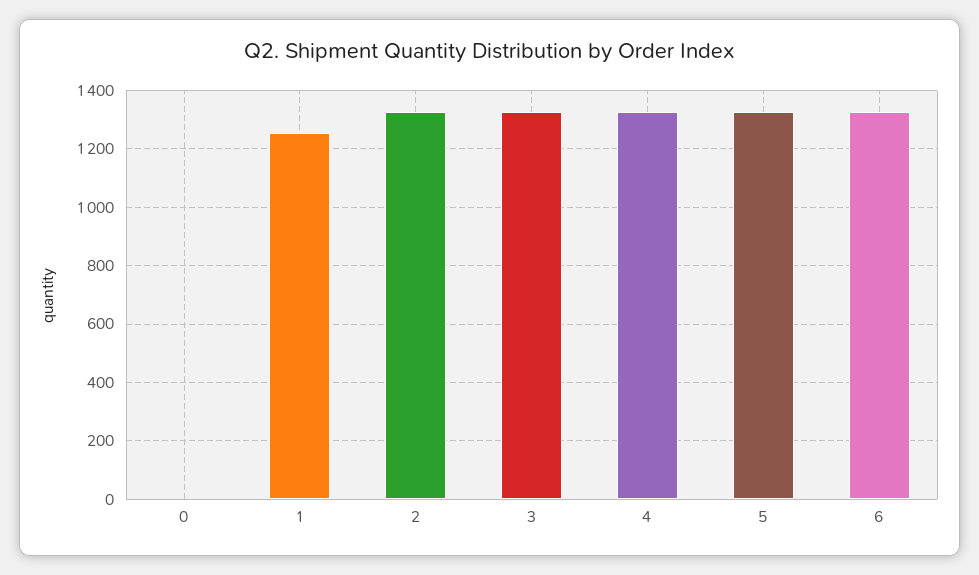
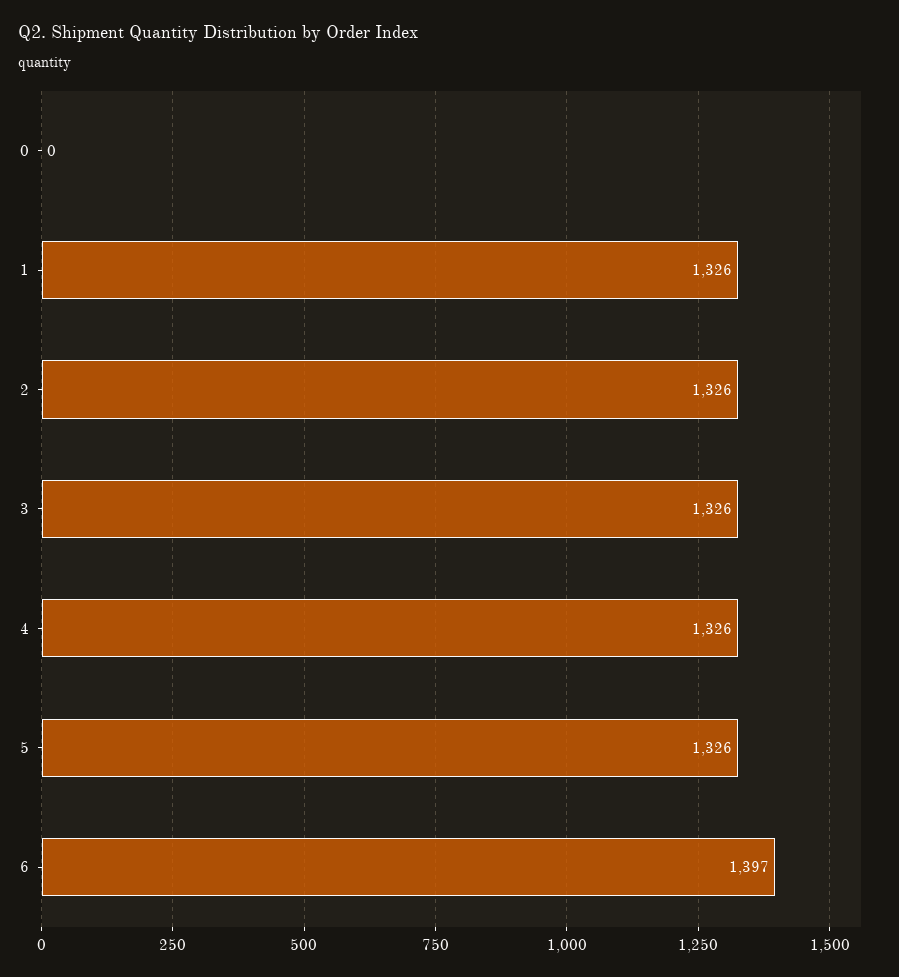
1: 1250 -> 1326
6: 1325 -> 1397

